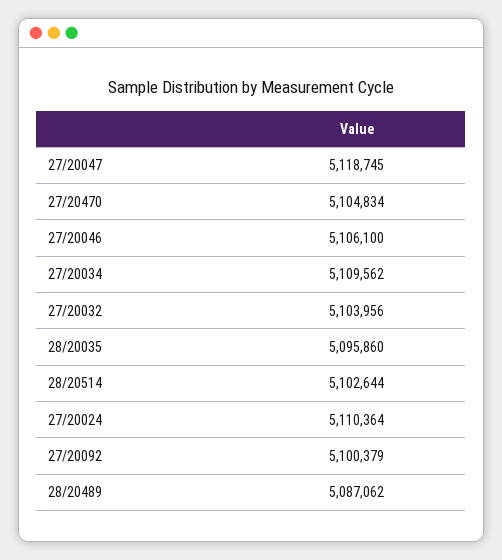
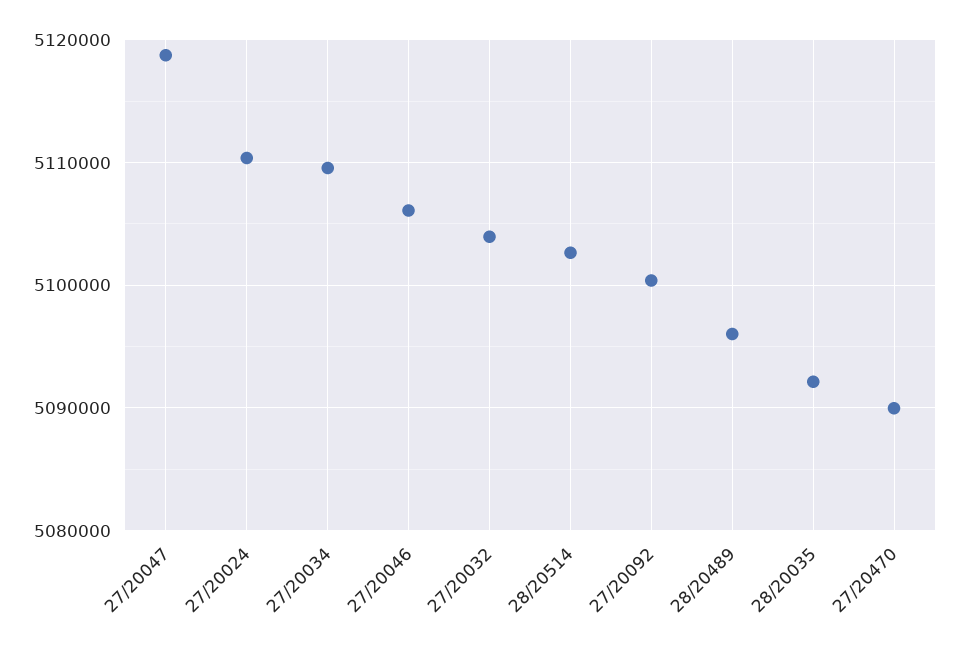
27/20470: 5104834 -> 5090000
28/20035: 5095860 -> 5092000
28/20489: 5087062 -> 5096000

